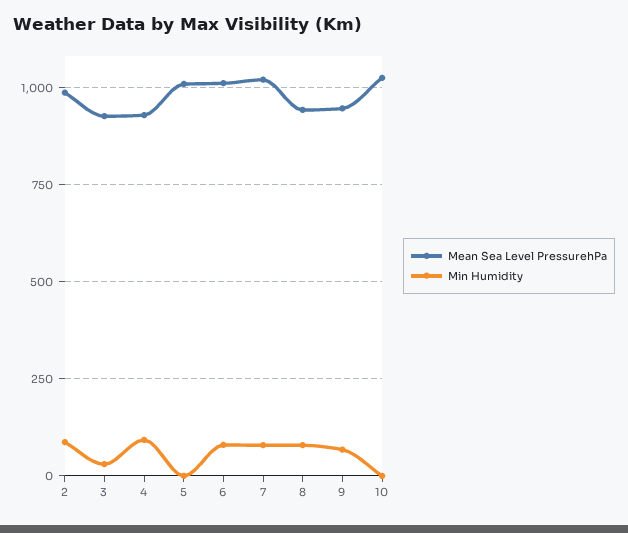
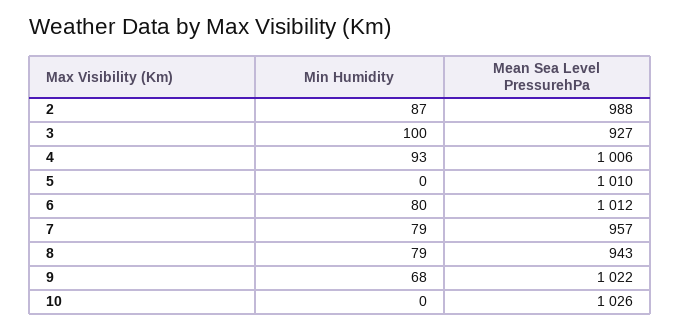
Min Humidity, 3: 25 -> 100
Mean Sea Level PressurehPa, 4: 925 -> 1006
Mean Sea Level PressurehPa, 7: 1025 -> 957
Mean Sea Level PressurehPa, 9: 950 -> 1022

